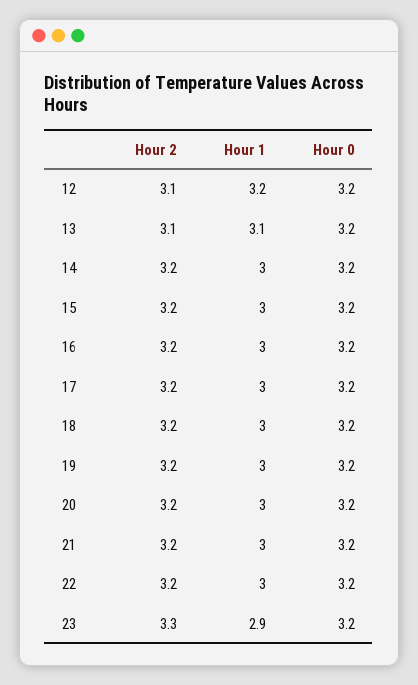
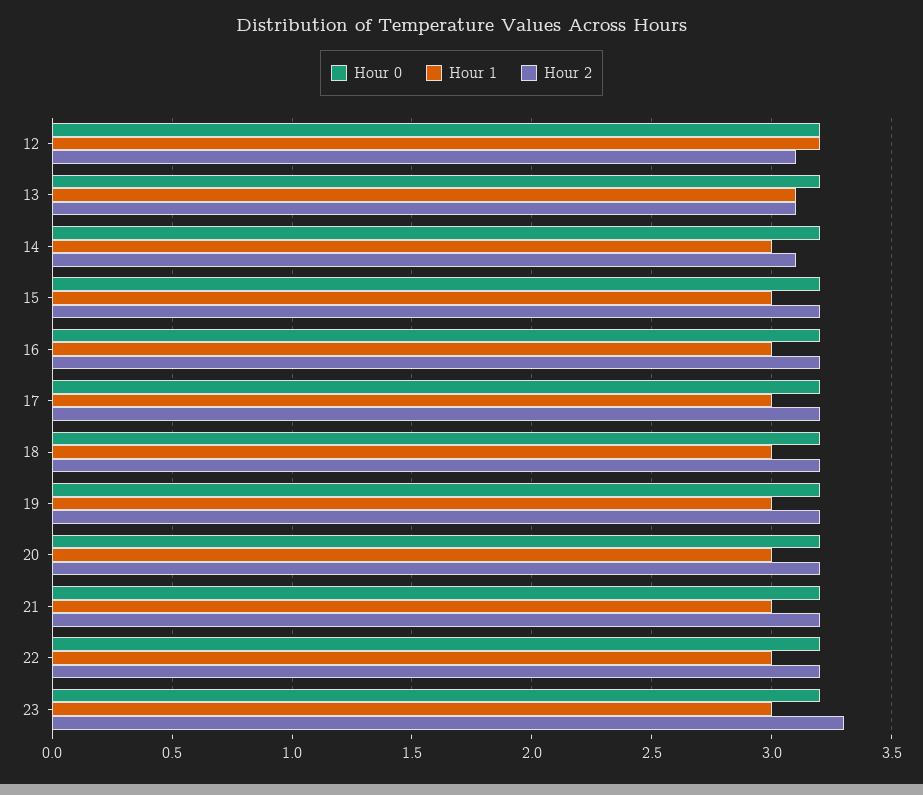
Hour 2, 14: 3.2 -> 3.1
Hour 1, 23: 2.9 -> 3

